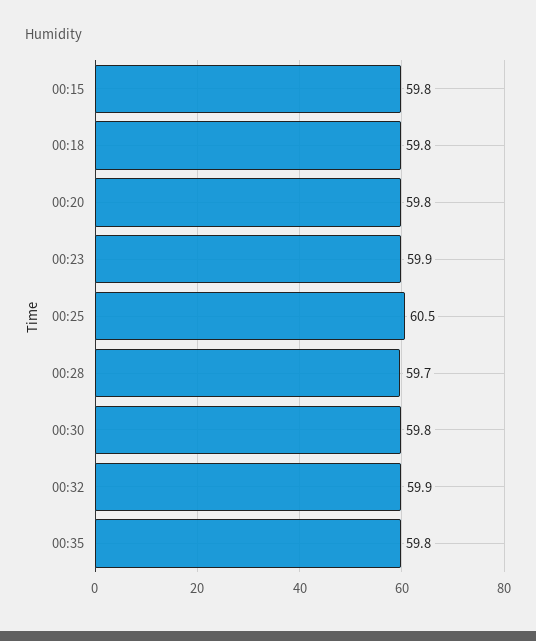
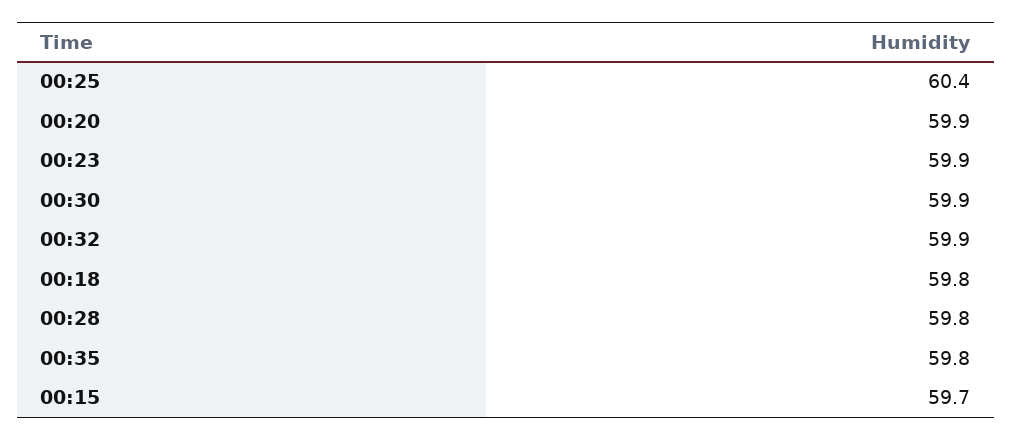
00:15: 59.8 -> 59.7
00:20: 59.8 -> 59.9
00:25: 60.5 -> 60.4
00:28: 59.7 -> 59.8
00:30: 59.8 -> 59.9

